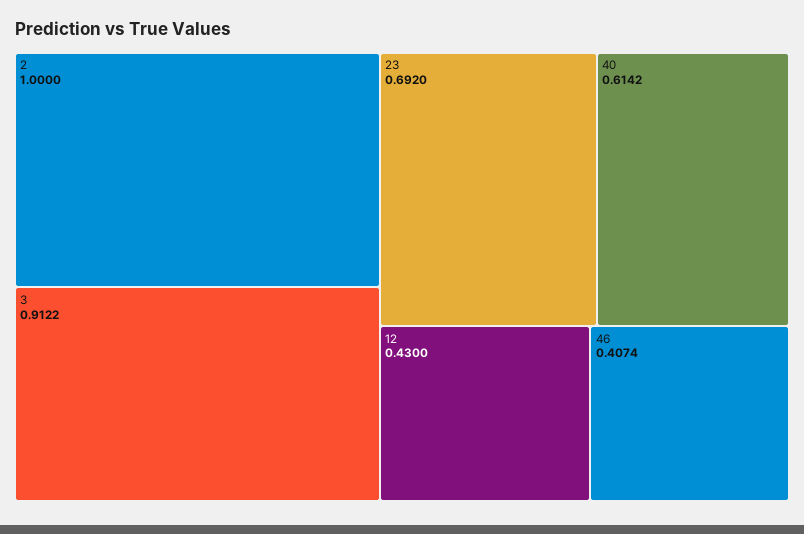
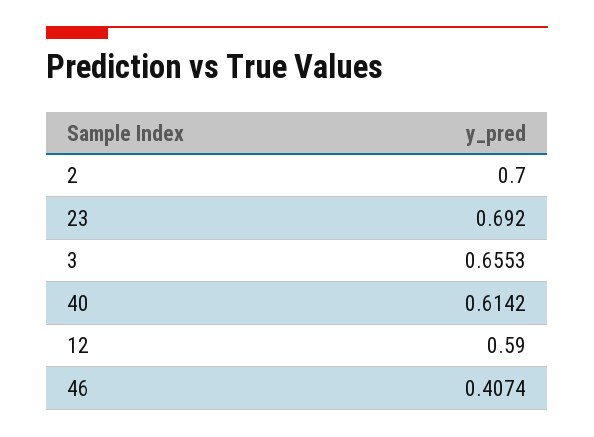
2: 1 -> 0.7
3: 0.9122 -> 0.6553
12: 0.43 -> 0.59

